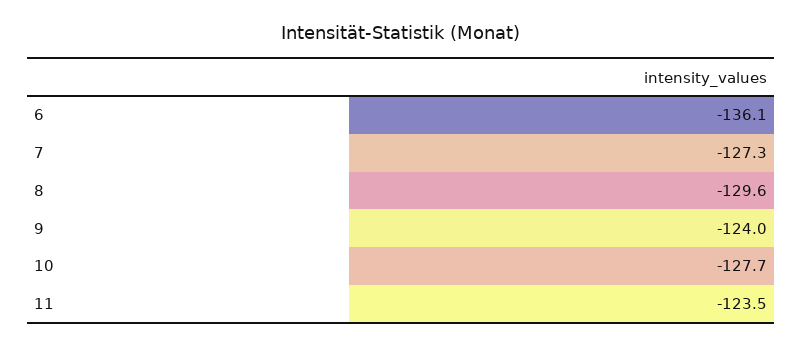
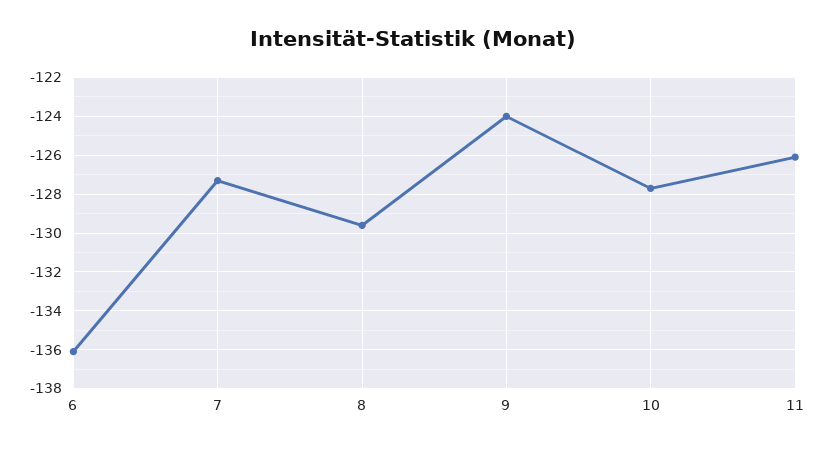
11: -123.5 -> -126

